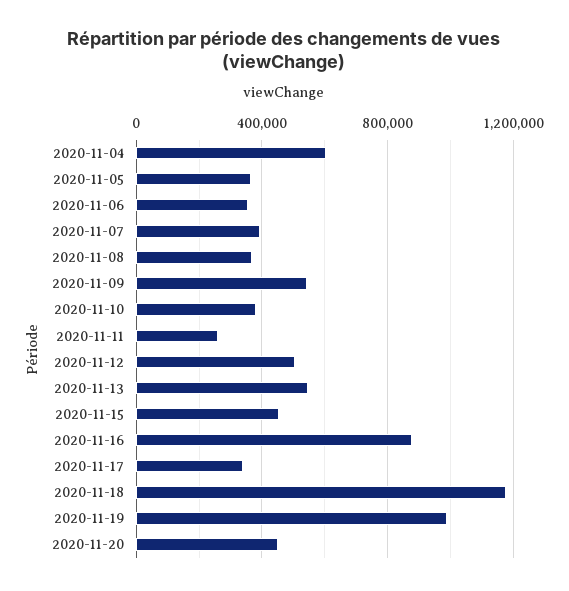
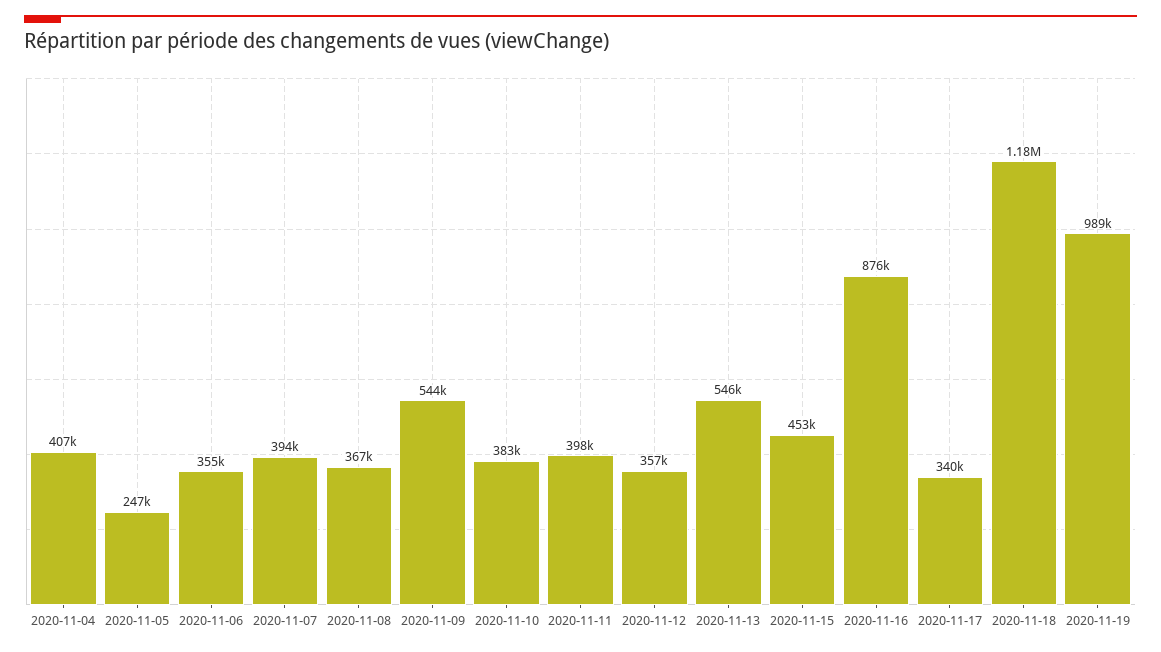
2020-11-04: 600000 -> 407000
2020-11-05: 350000 -> 247000
2020-11-11: 250000 -> 398000
2020-11-12: 500000 -> 357000
2020-11-20: 450000 -> none

